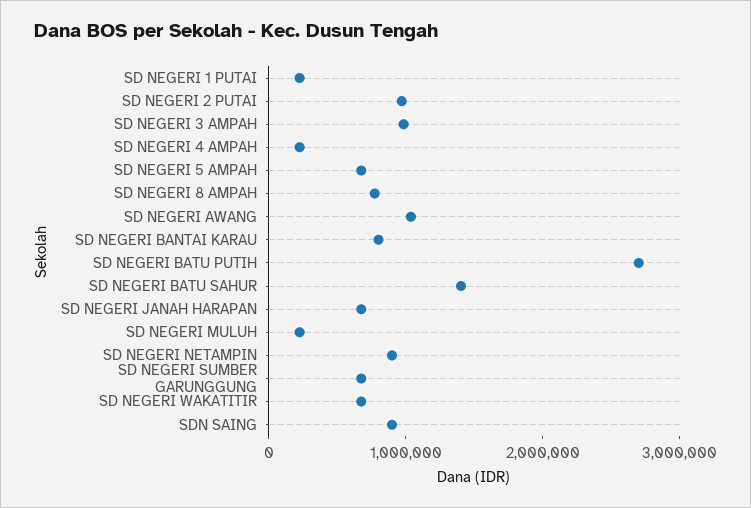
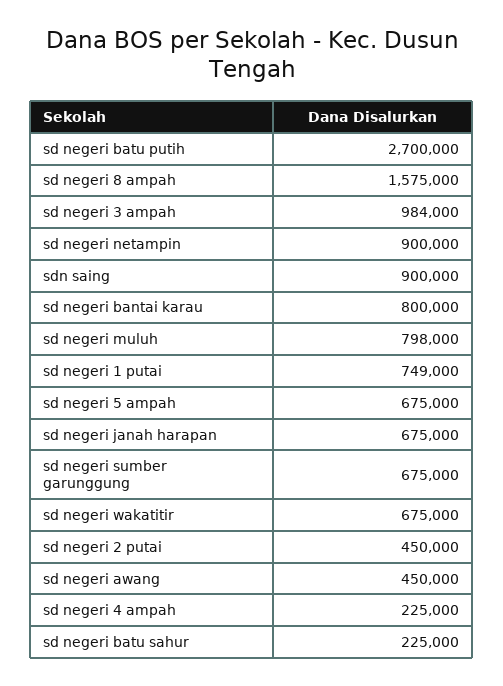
SD NEGERI 1 PUTAI: 200000 -> 749000
SD NEGERI 2 PUTAI: 1000000 -> 450000
SD NEGERI 8 AMPAH: 800000 -> 1575000
SD NEGERI AWANG: 1000000 -> 450000
SD NEGERI BATU SAHUR: 1400000 -> 225000
SD NEGERI MULUH: 200000 -> 798000

